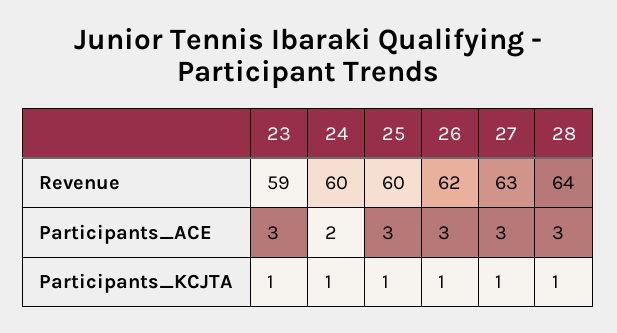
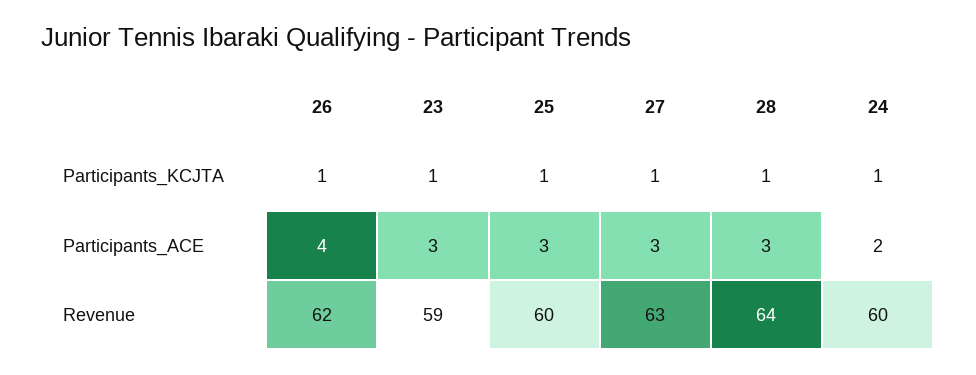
26, Participants_ACE: 3 -> 4

